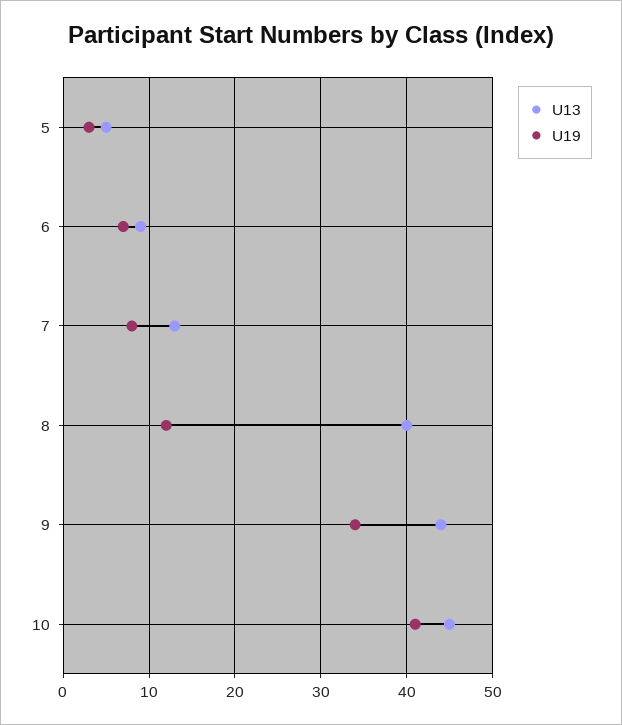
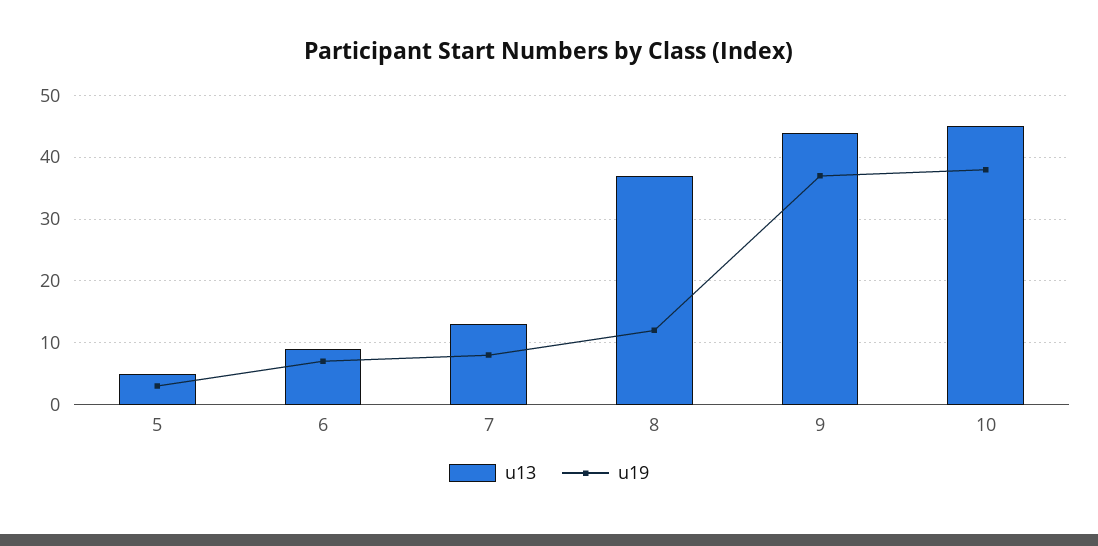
U13, 8: 40 -> 37
U19, 9: 34 -> 37
U19, 10: 41 -> 38

